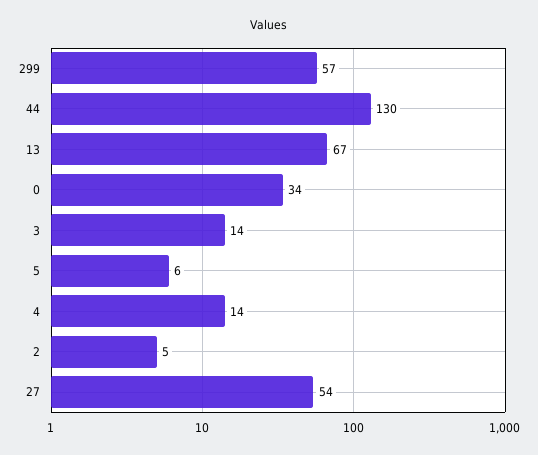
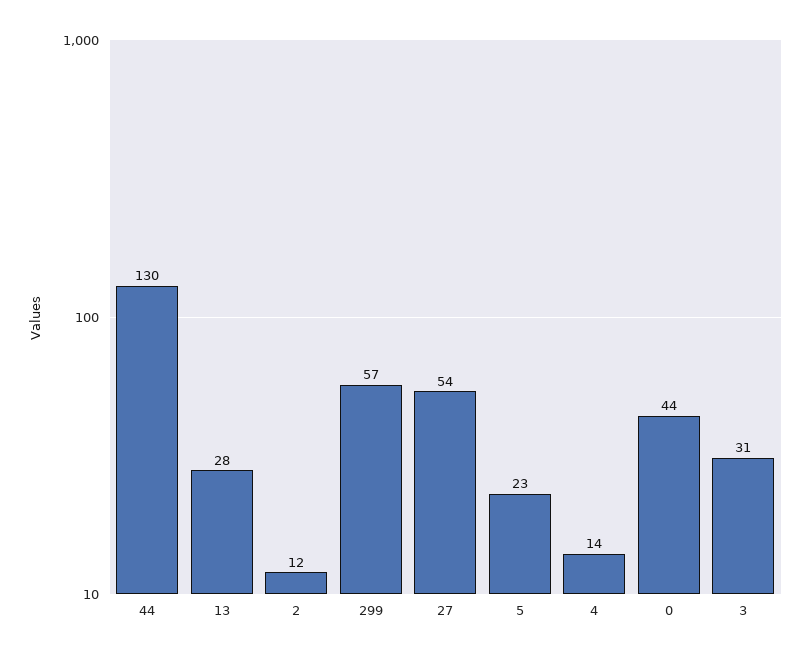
13: 67 -> 28
0: 34 -> 44
3: 14 -> 31
5: 6 -> 23
2: 5 -> 12

